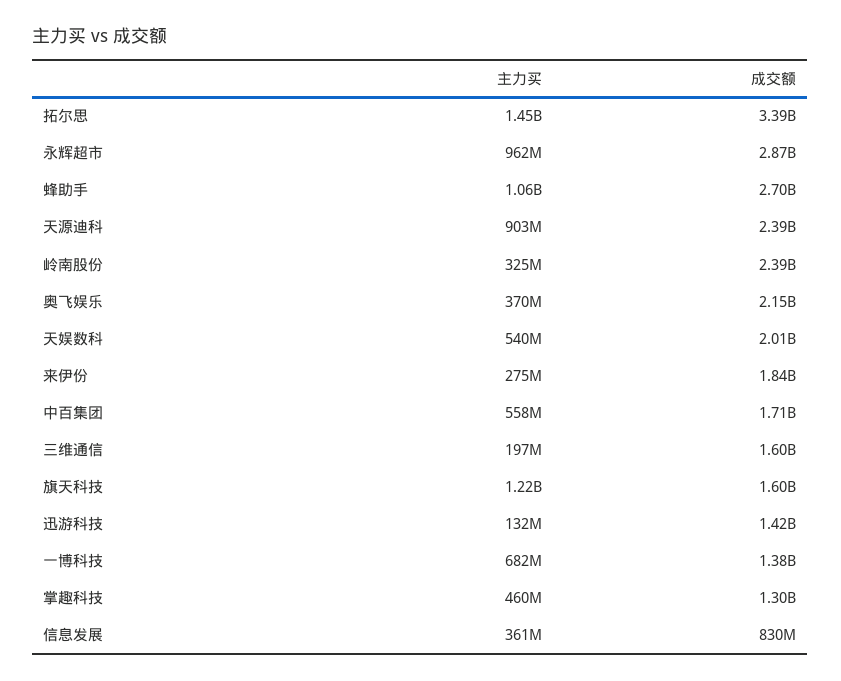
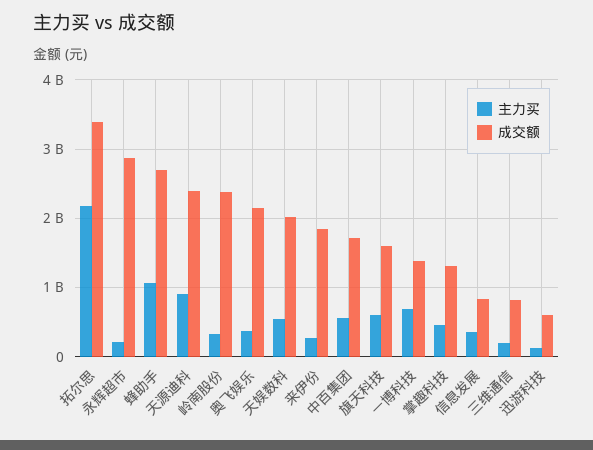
主力买, 拓尔思: 1450000000 -> 2200000000
主力买, 永辉超市: 962000000 -> 200000000
成交额, 三维通信: 1600000000 -> 800000000
主力买, 旗天科技: 1220000000 -> 600000000
成交额, 迅游科技: 1420000000 -> 600000000

